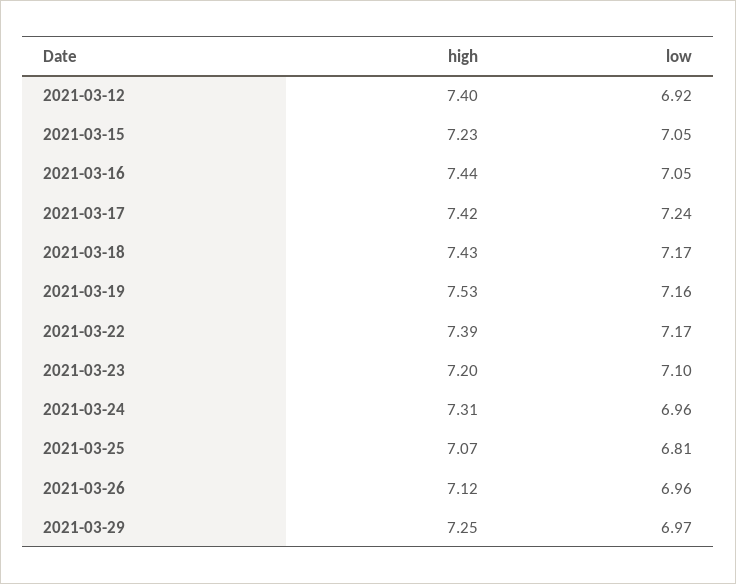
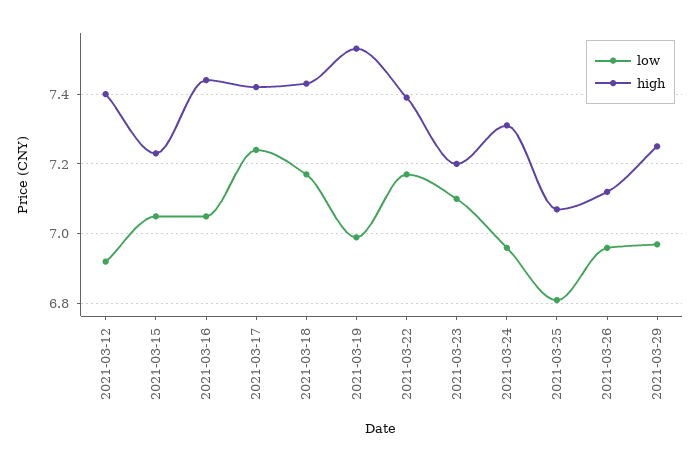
low, 2021-03-19: 7.16 -> 7

